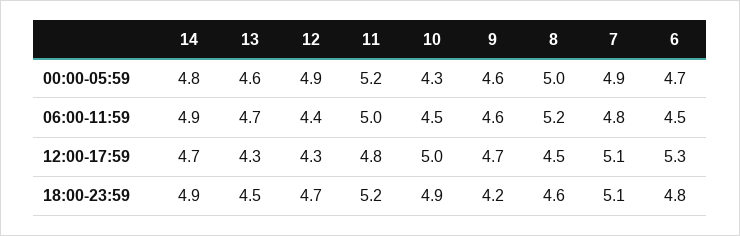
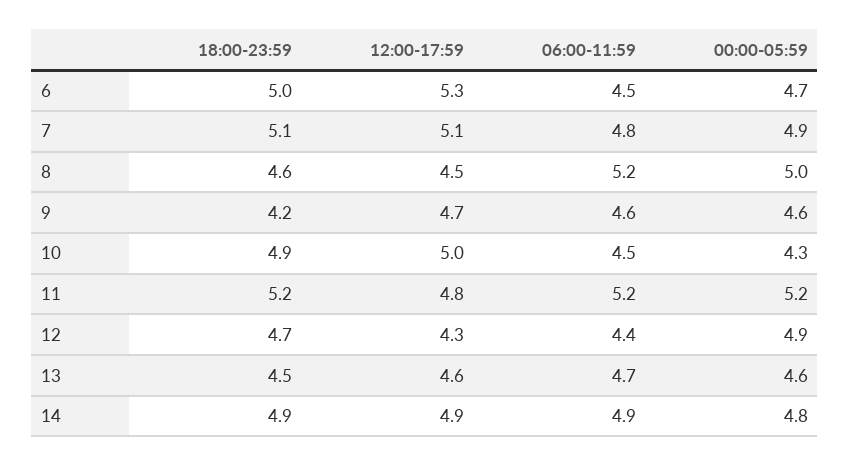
11, 06:00-11:59: 5 -> 5.2
14, 12:00-17:59: 4.7 -> 4.9
13, 12:00-17:59: 4.3 -> 4.6
6, 18:00-23:59: 4.8 -> 5

